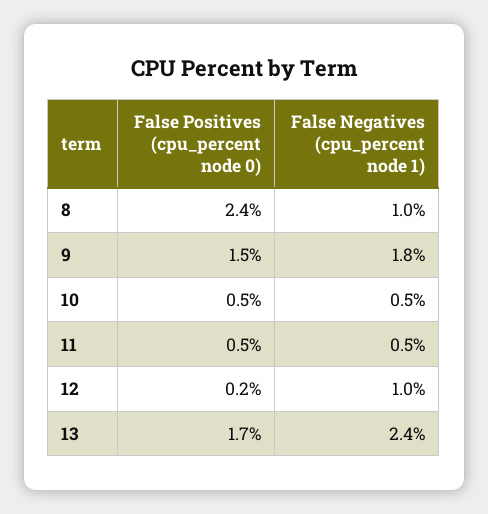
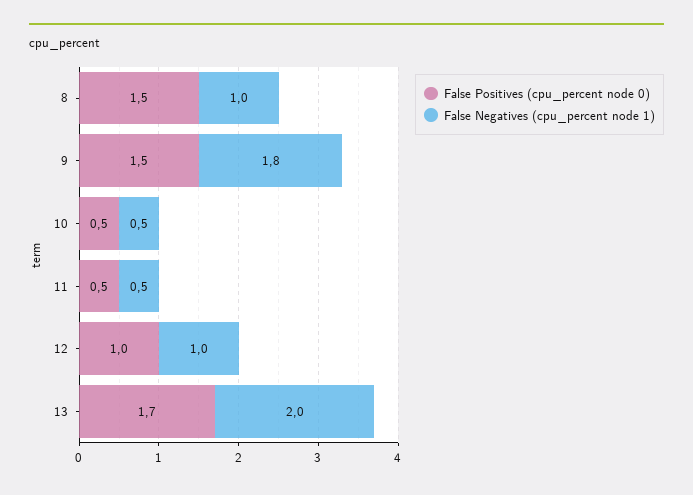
False Positives (cpu_percent node 0), 8: 2.4 -> 1.5
False Positives (cpu_percent node 0), 12: 0.2 -> 1
False Negatives (cpu_percent node 1), 13: 2.4 -> 2

